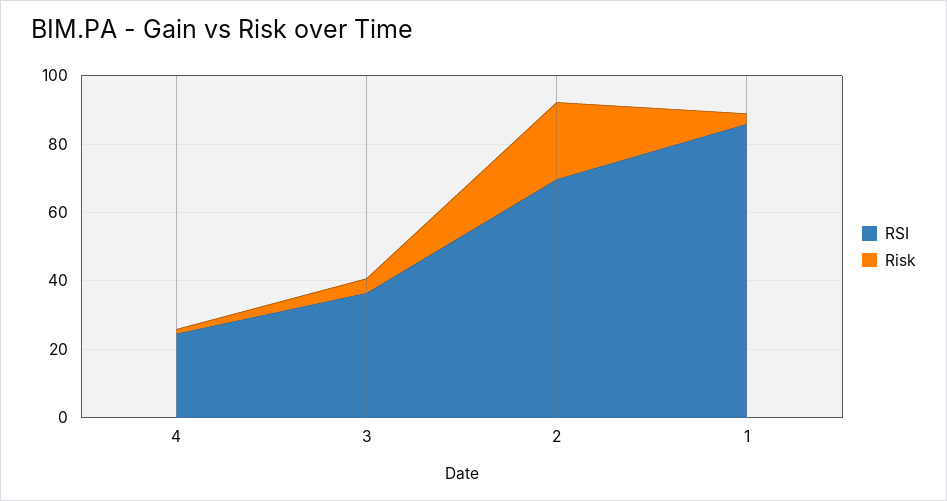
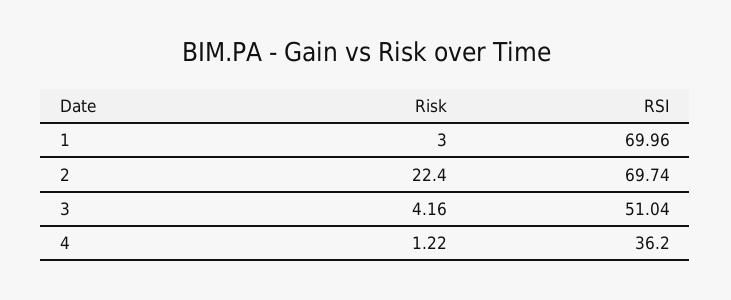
RSI, 4: 25 -> 36.2
RSI, 3: 35 -> 51.04
RSI, 1: 85 -> 69.96

